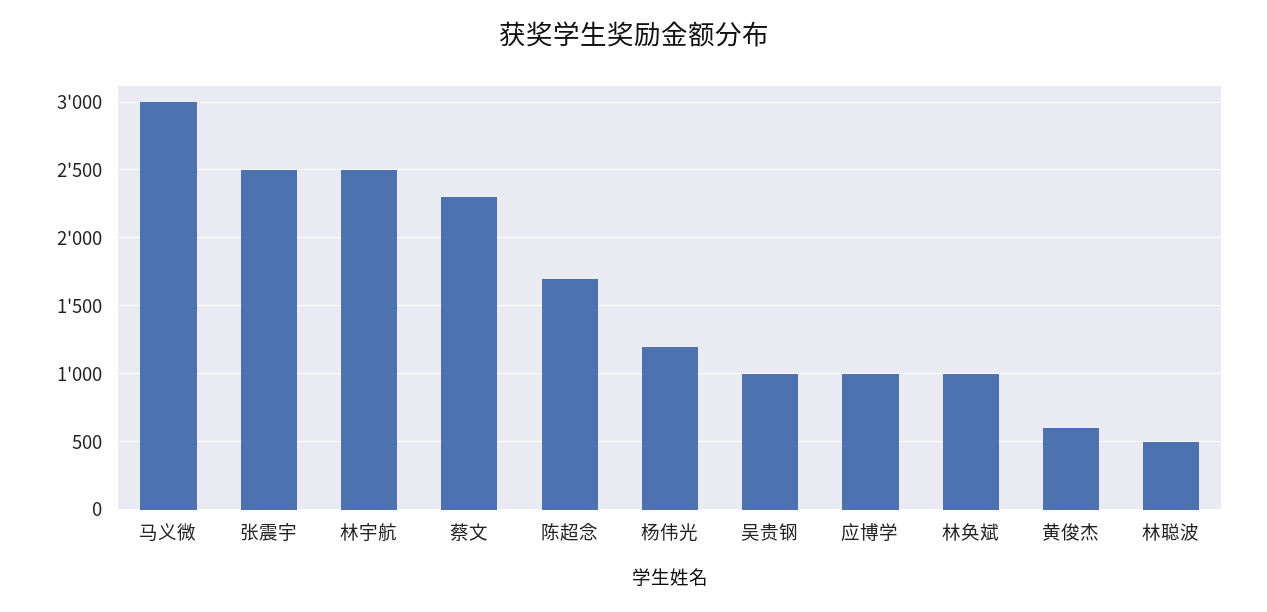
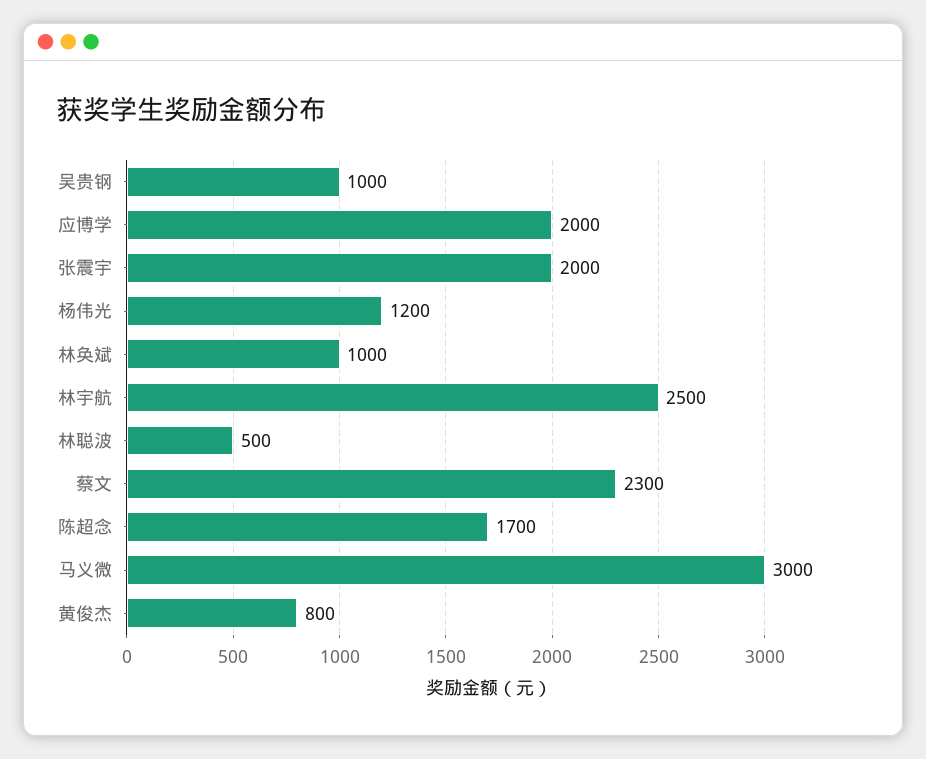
张震宇: 2500 -> 2000
应博学: 1000 -> 2000
黄俊杰: 600 -> 800

